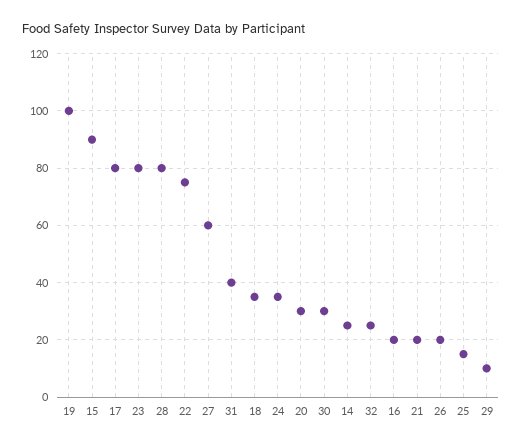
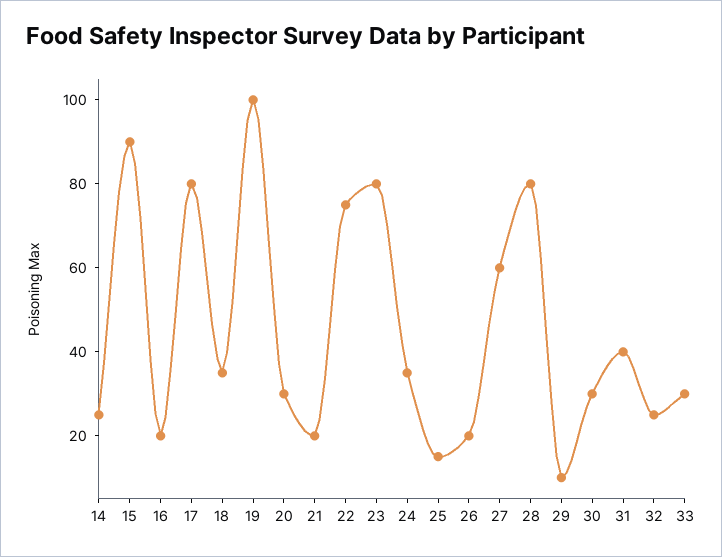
33: none -> 30

